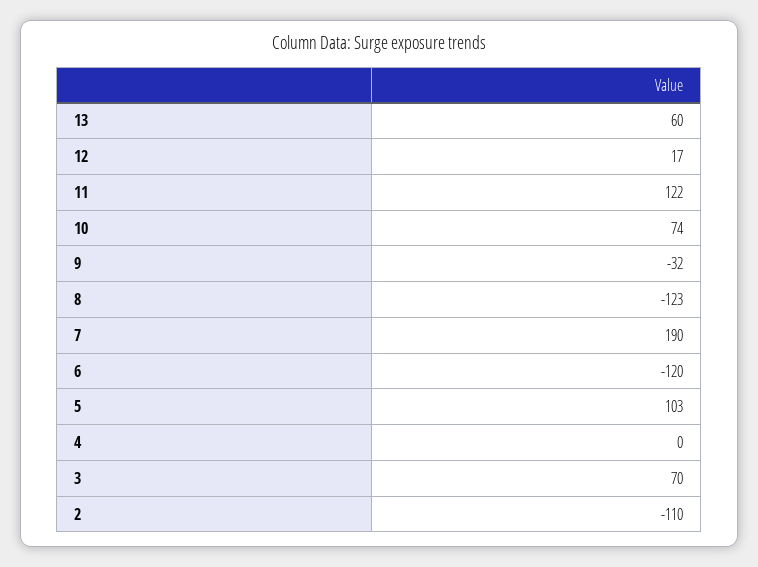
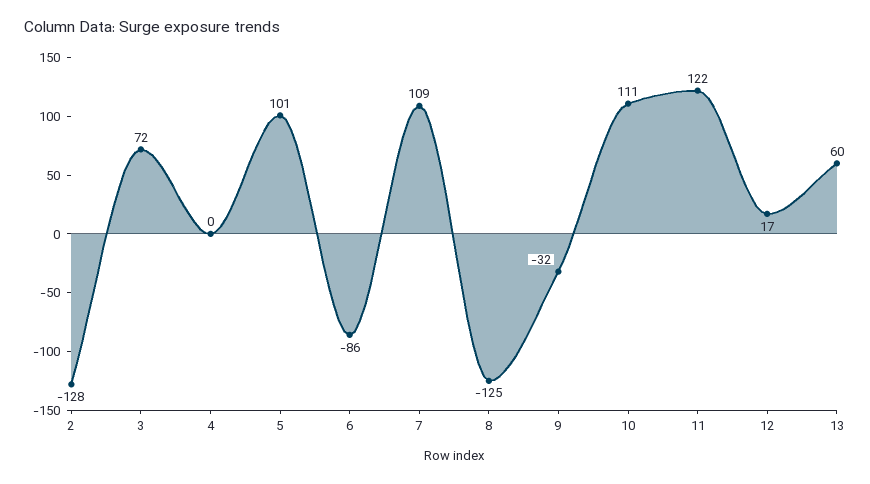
10: 74 -> 111
8: -123 -> -125
7: 190 -> 109
6: -120 -> -86
5: 103 -> 101
3: 70 -> 72
2: -110 -> -128

